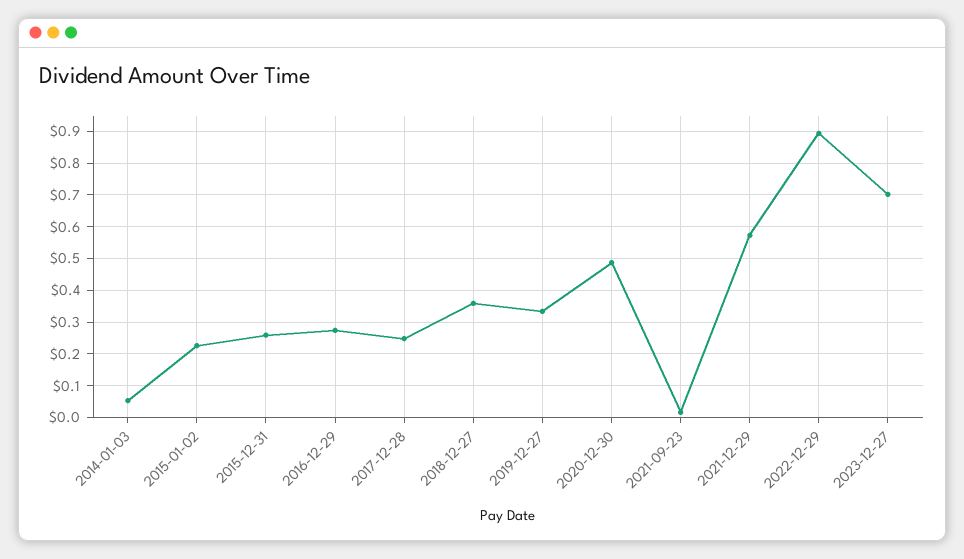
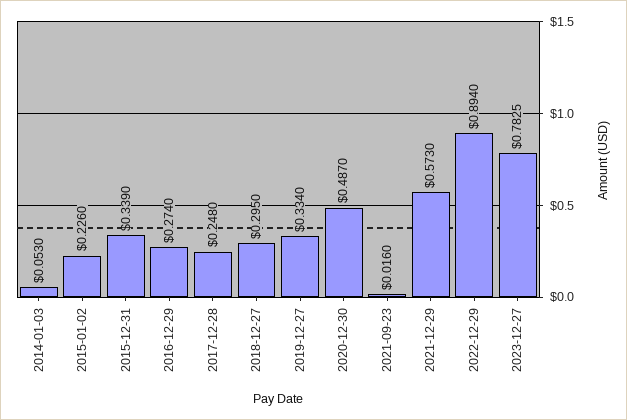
2015-12-31: 0.26 -> 0.339
2018-12-27: 0.36 -> 0.295
2023-12-27: 0.7 -> 0.7825

